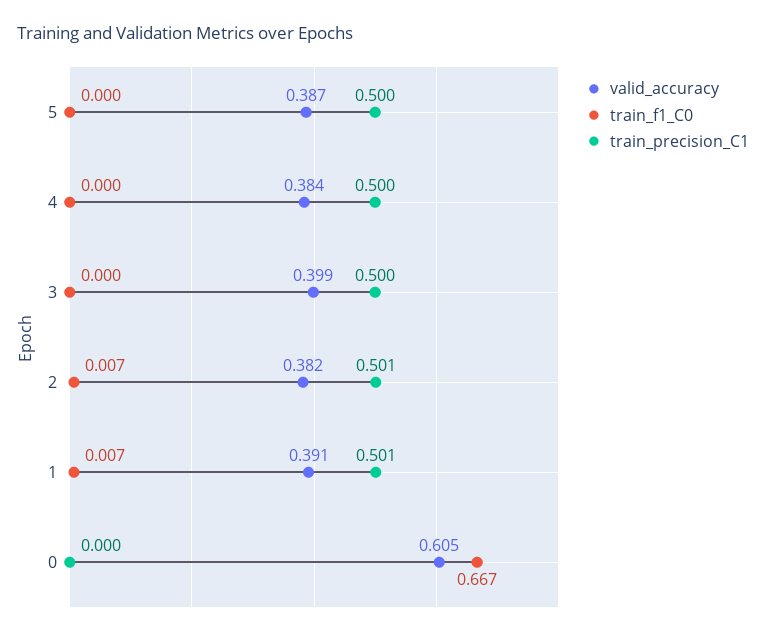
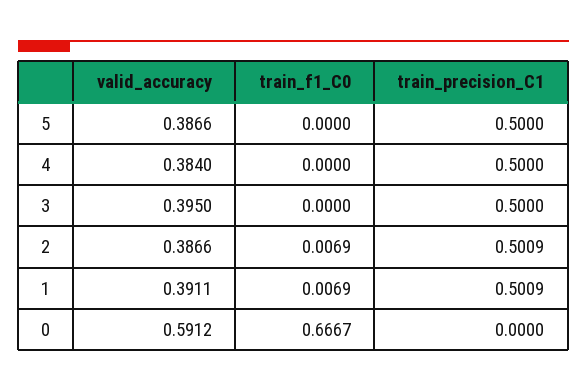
valid_accuracy, 3: 0.399 -> 0.395
valid_accuracy, 2: 0.382 -> 0.3866
valid_accuracy, 0: 0.605 -> 0.5912

